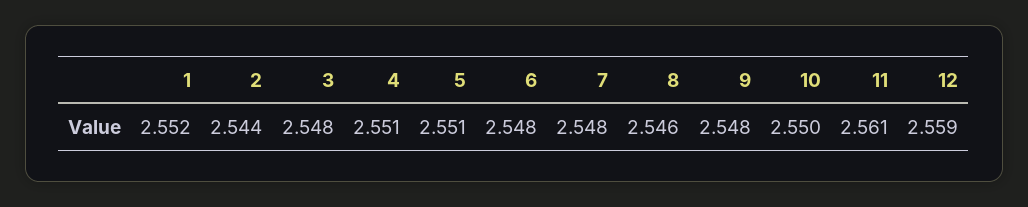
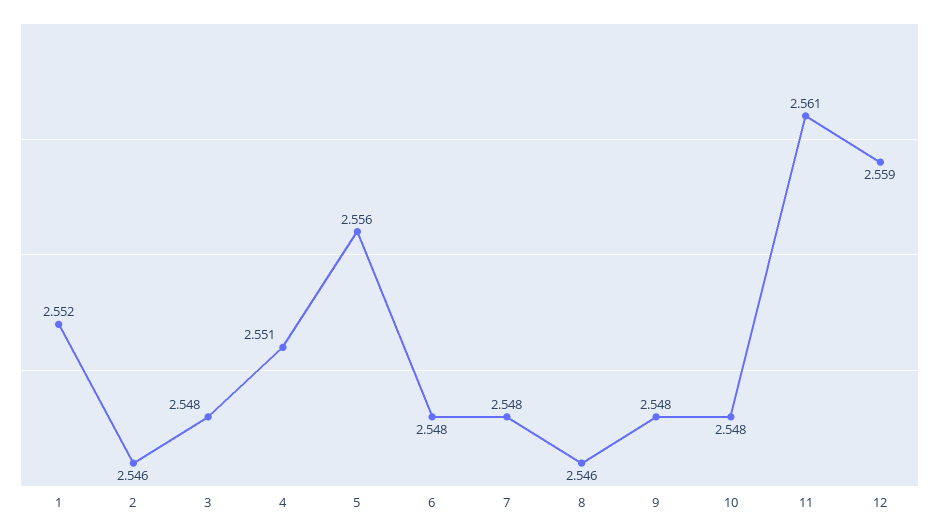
2: 2.544 -> 2.546
5: 2.551 -> 2.556
10: 2.55 -> 2.548

